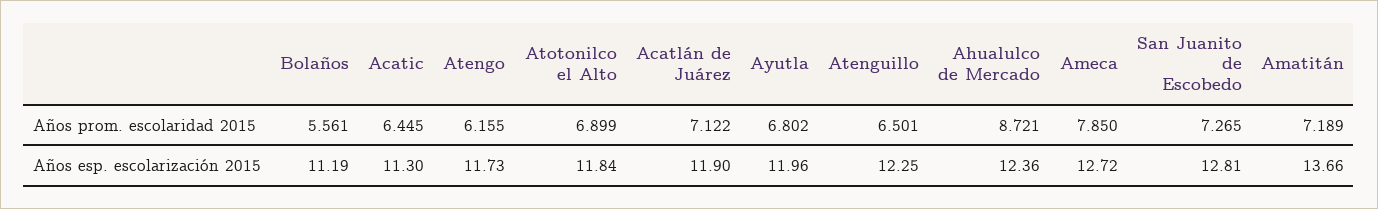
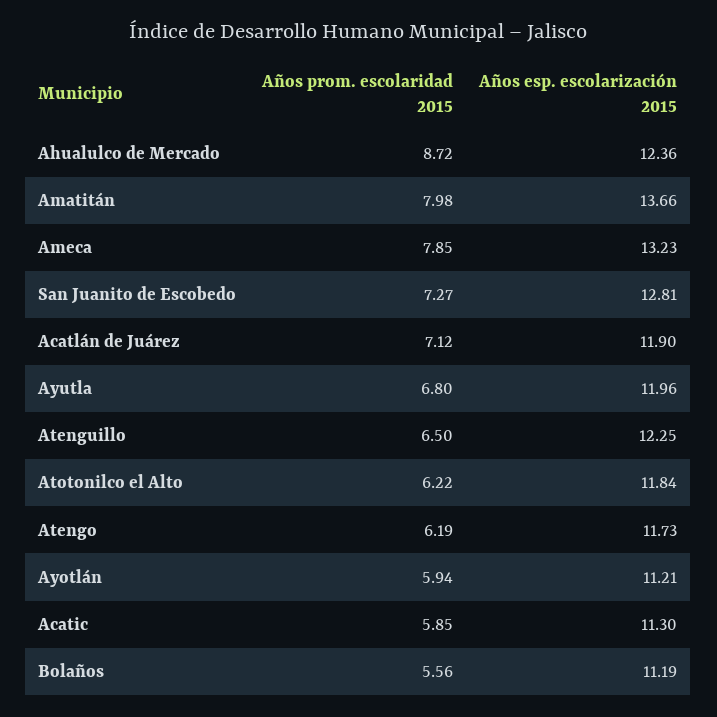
Acatic, Años prom. escolaridad 2015: 6.445 -> 5.85
Atengo, Años prom. escolaridad 2015: 6.155 -> 6.19
Atotonilco el Alto, Años prom. escolaridad 2015: 6.899 -> 6.22
Amatitán, Años prom. escolaridad 2015: 7.189 -> 7.98
Ameca, Años esp. escolarización 2015: 12.72 -> 13.23
Ayotlán, Años prom. escolaridad 2015: none -> 5.94
Ayotlán, Años esp. escolarización 2015: none -> 11.21

